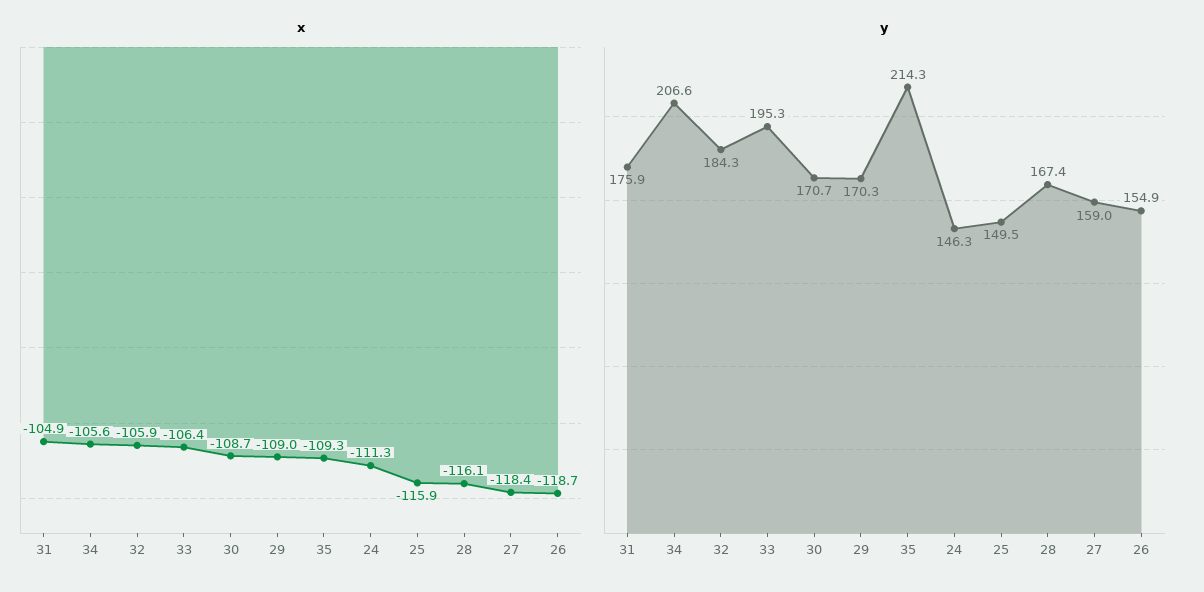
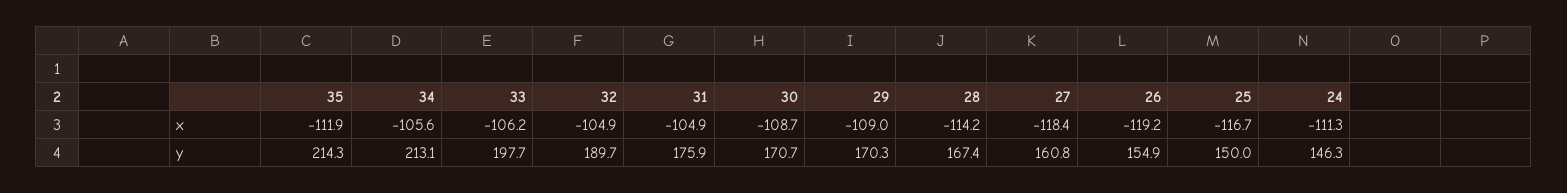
x, 32: -105.9 -> -104.9
x, 33: -106.4 -> -106.2
x, 35: -109.3 -> -111.9
x, 25: -115.9 -> -116.7
x, 28: -116.1 -> -114.2
x, 26: -118.7 -> -119.2
y, 34: 206.6 -> 213.1
y, 32: 184.3 -> 189.7
y, 33: 195.3 -> 197.7
y, 25: 149.5 -> 150
y, 27: 159 -> 160.8

